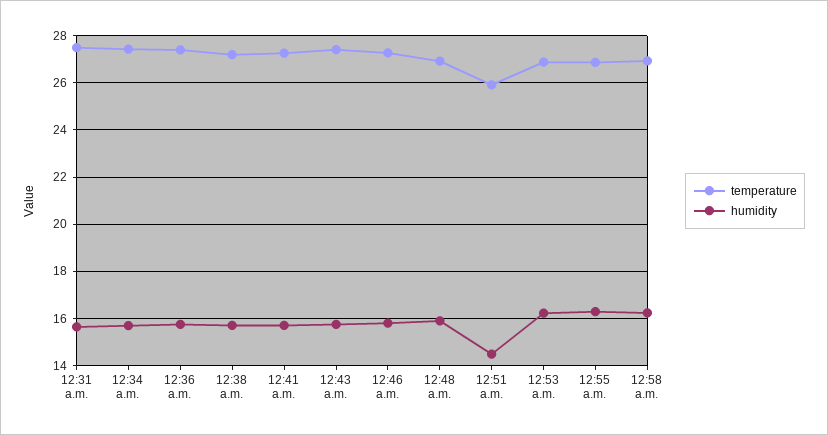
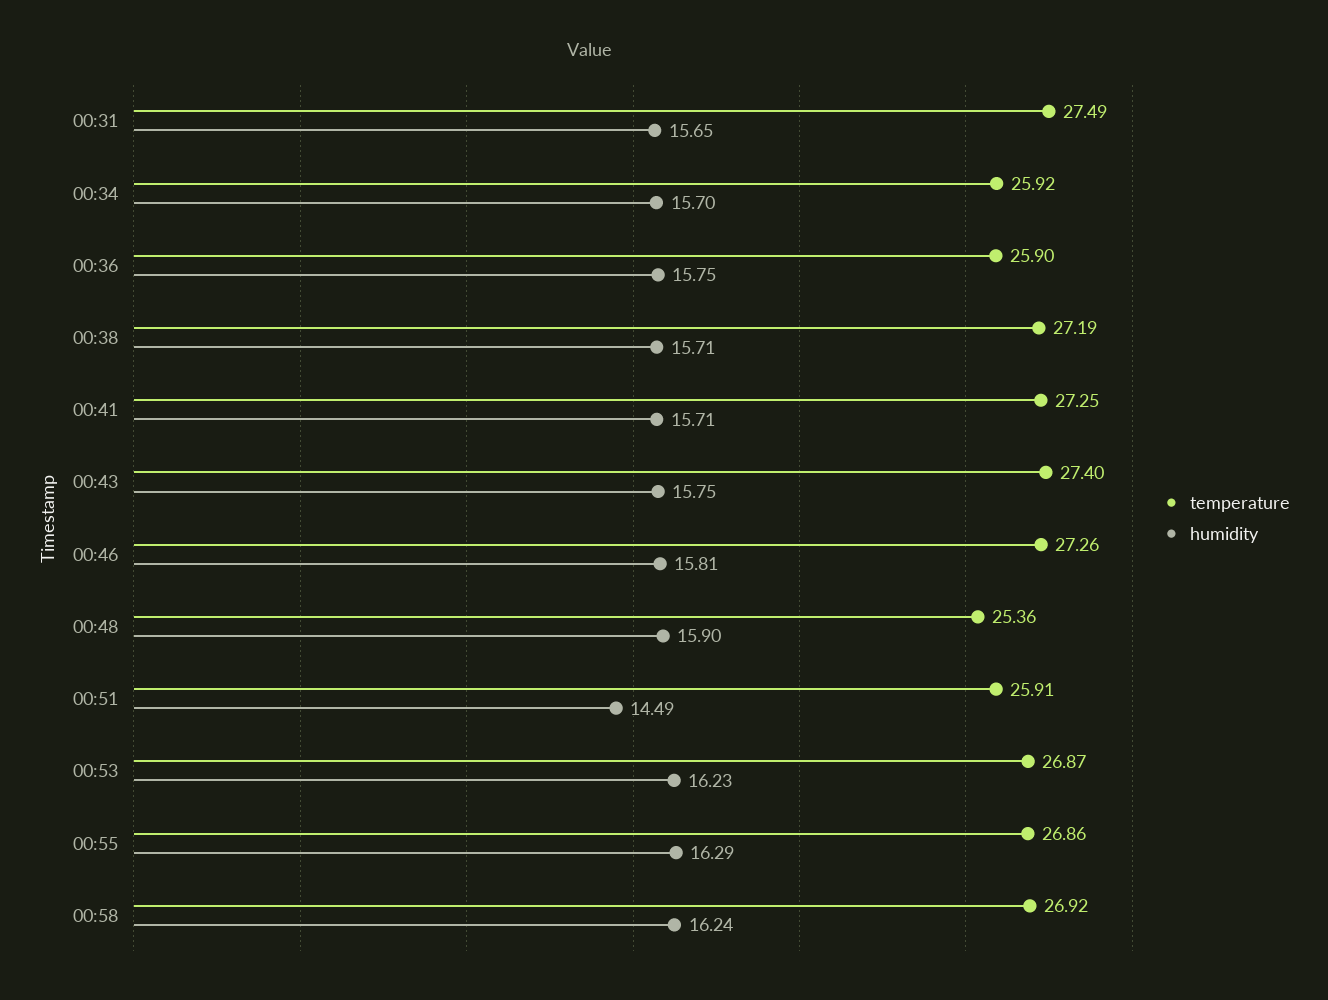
temperature, 12:34 a.m.: 27.5 -> 25.92
temperature, 12:36 a.m.: 27.5 -> 25.9
temperature, 12:48 a.m.: 27 -> 25.36

